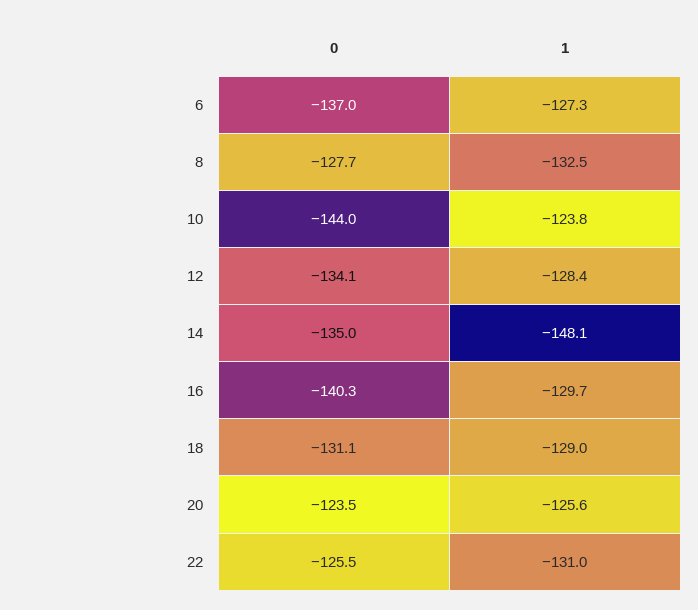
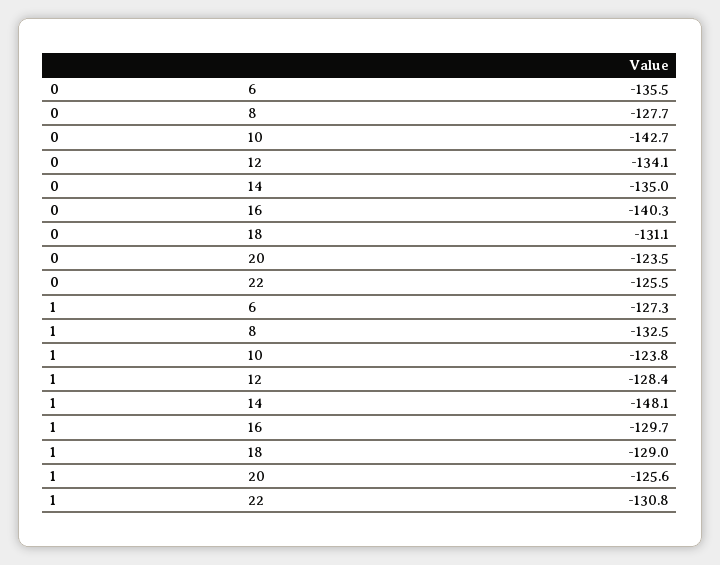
0, 6: -137 -> -135.5
0, 10: -144 -> -142.7
1, 22: -131 -> -130.8

